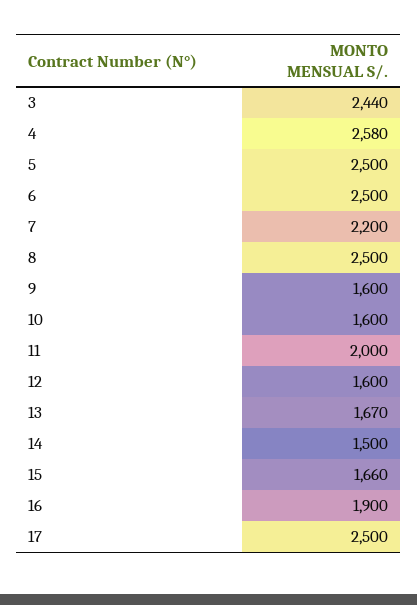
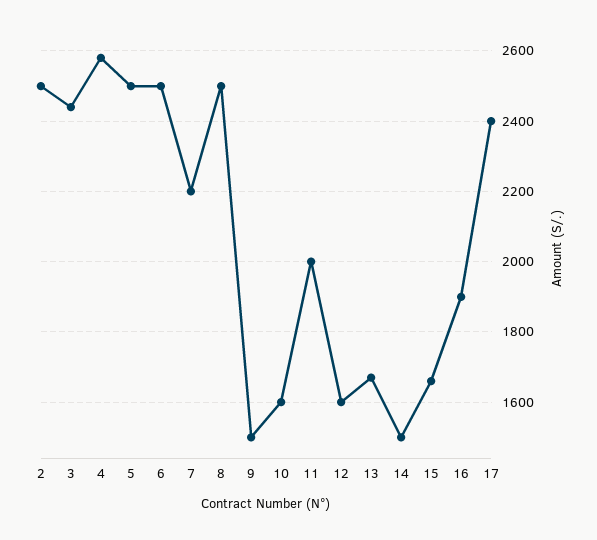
9: 1600 -> 1500
17: 2500 -> 2400
2: none -> 2500

